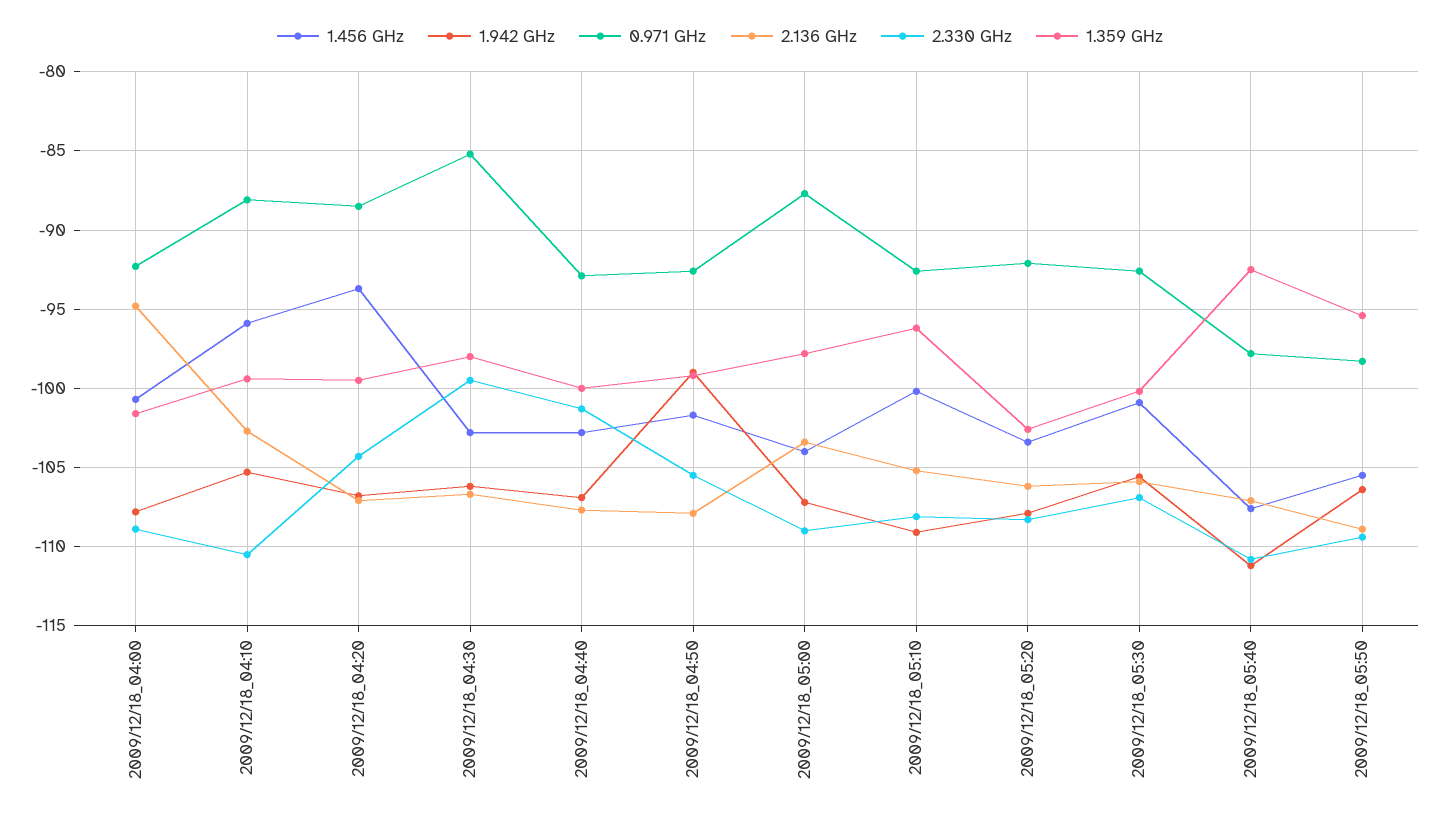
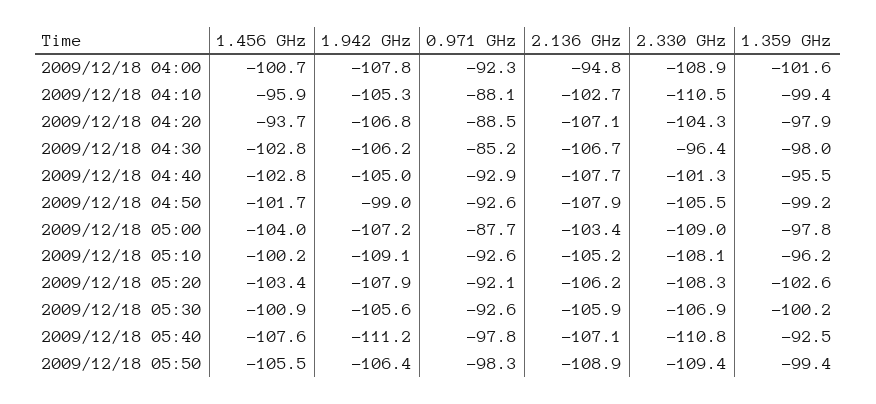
1.359 GHz, 2009/12/18_04:20: -99.5 -> -97.9
2.330 GHz, 2009/12/18_04:30: -99.5 -> -96.4
1.942 GHz, 2009/12/18_04:40: -107 -> -105
1.359 GHz, 2009/12/18_04:40: -100 -> -95.5
1.359 GHz, 2009/12/18_05:50: -95.5 -> -99.4

